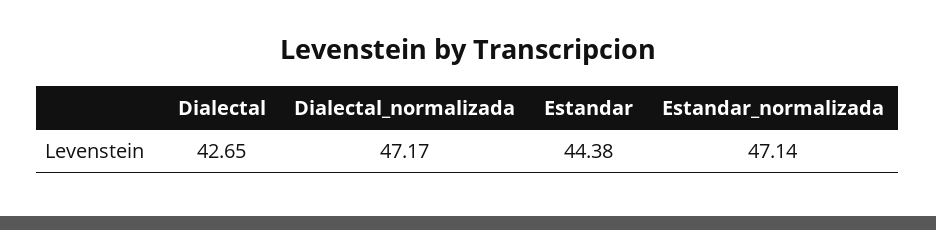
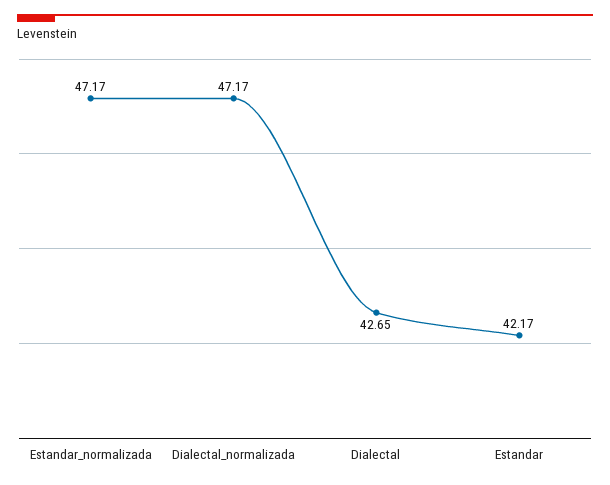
Estandar: 44.38 -> 42.17
Estandar_normalizada: 47.14 -> 47.17

